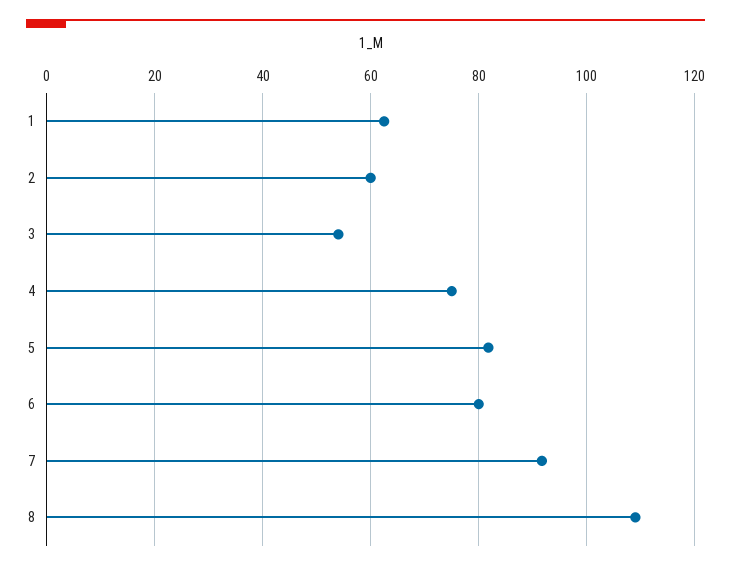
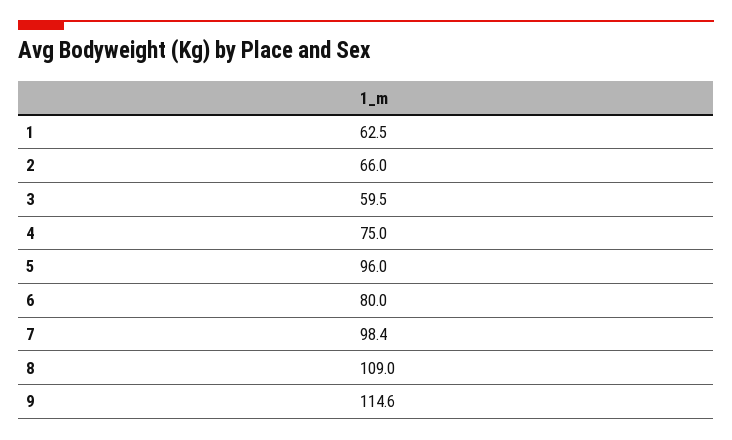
2: 60 -> 66
3: 54 -> 59.5
5: 82 -> 96
7: 92 -> 98.4
9: none -> 114.6

